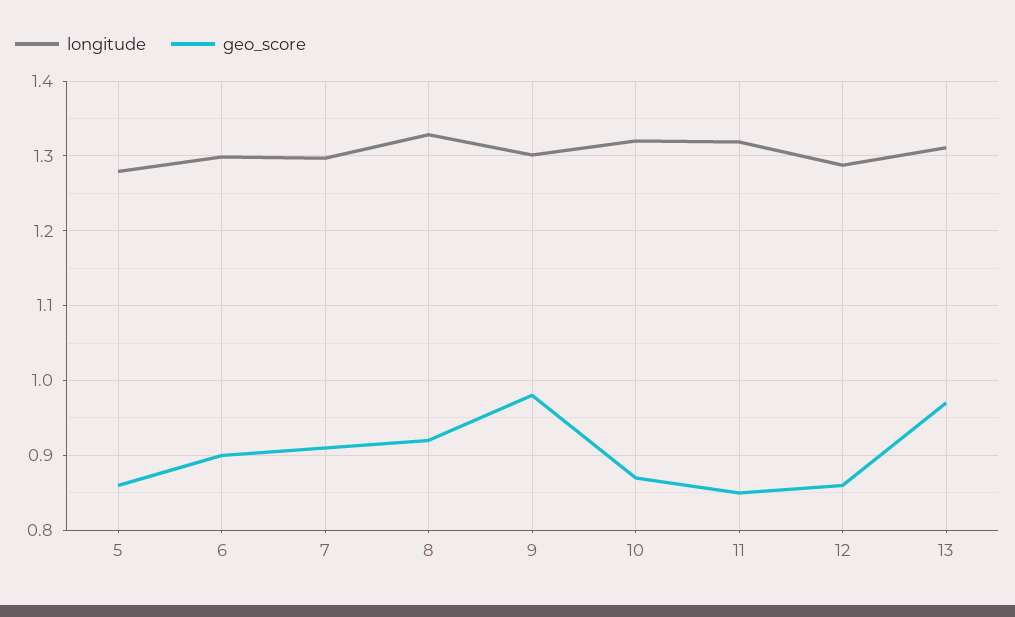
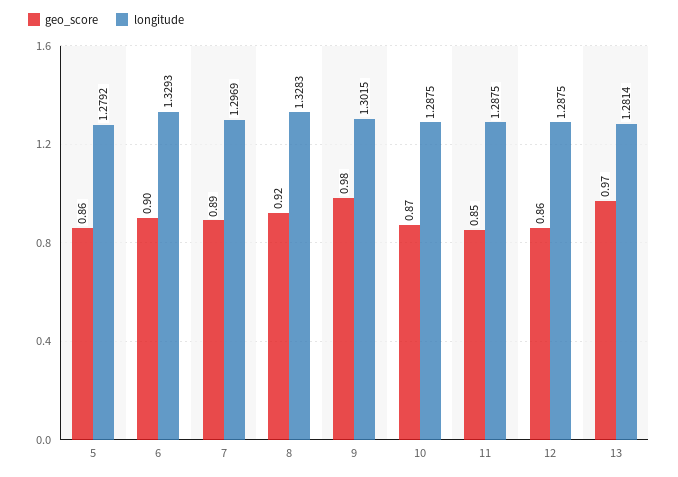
longitude, 6: 1.3 -> 1.3293
geo_score, 7: 0.91 -> 0.89
longitude, 10: 1.32 -> 1.2875
longitude, 11: 1.32 -> 1.2875
longitude, 13: 1.31 -> 1.2814

